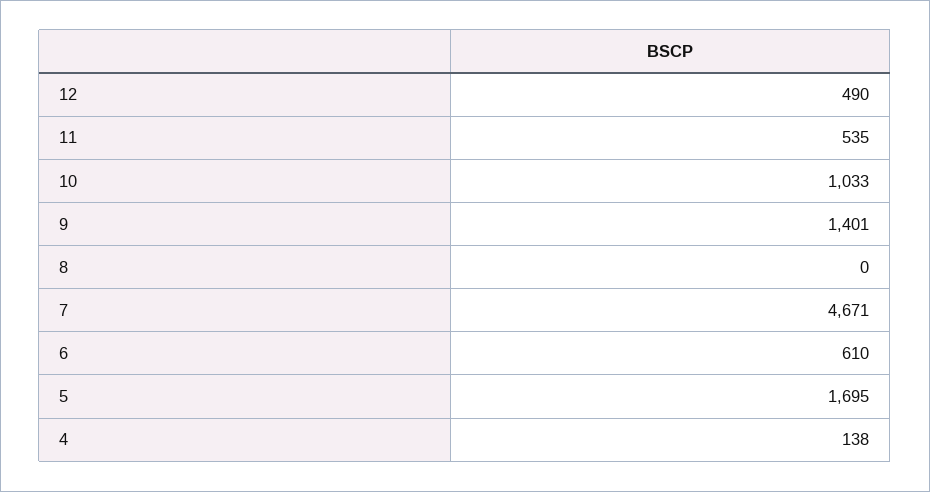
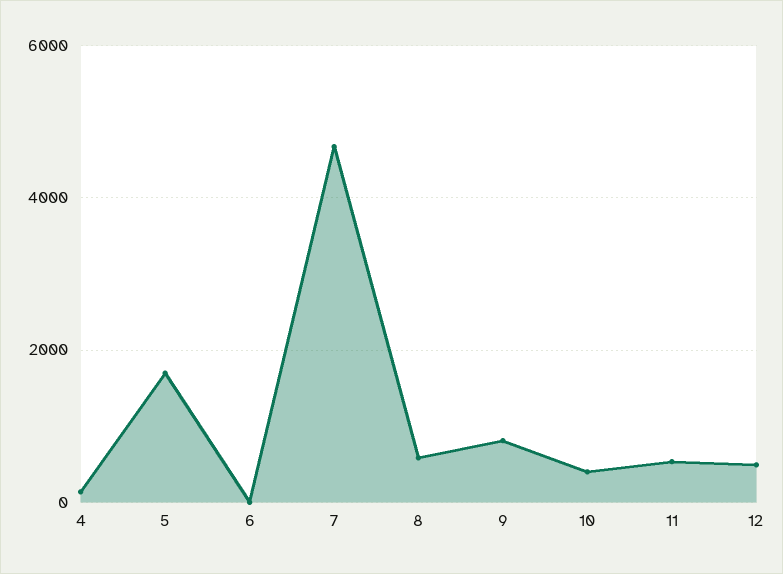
10: 1033 -> 400
9: 1401 -> 800
8: 0 -> 600
6: 610 -> 0

